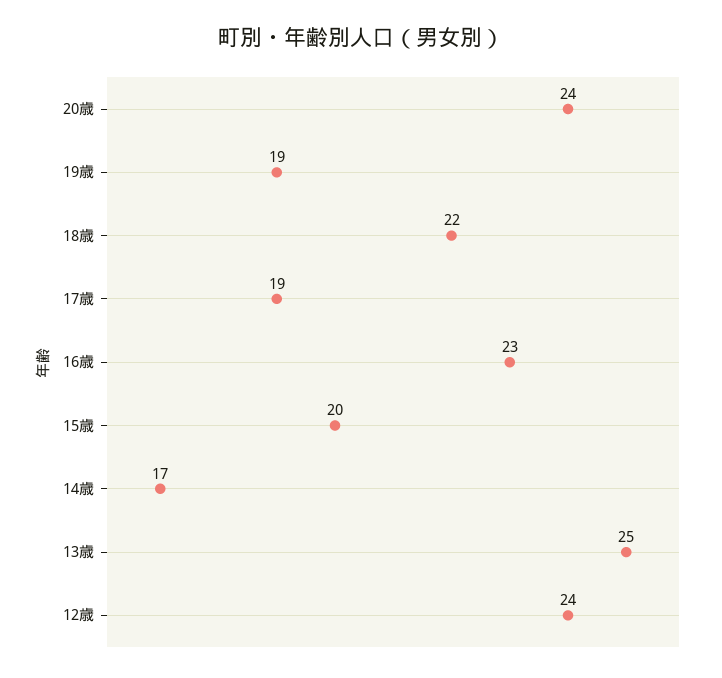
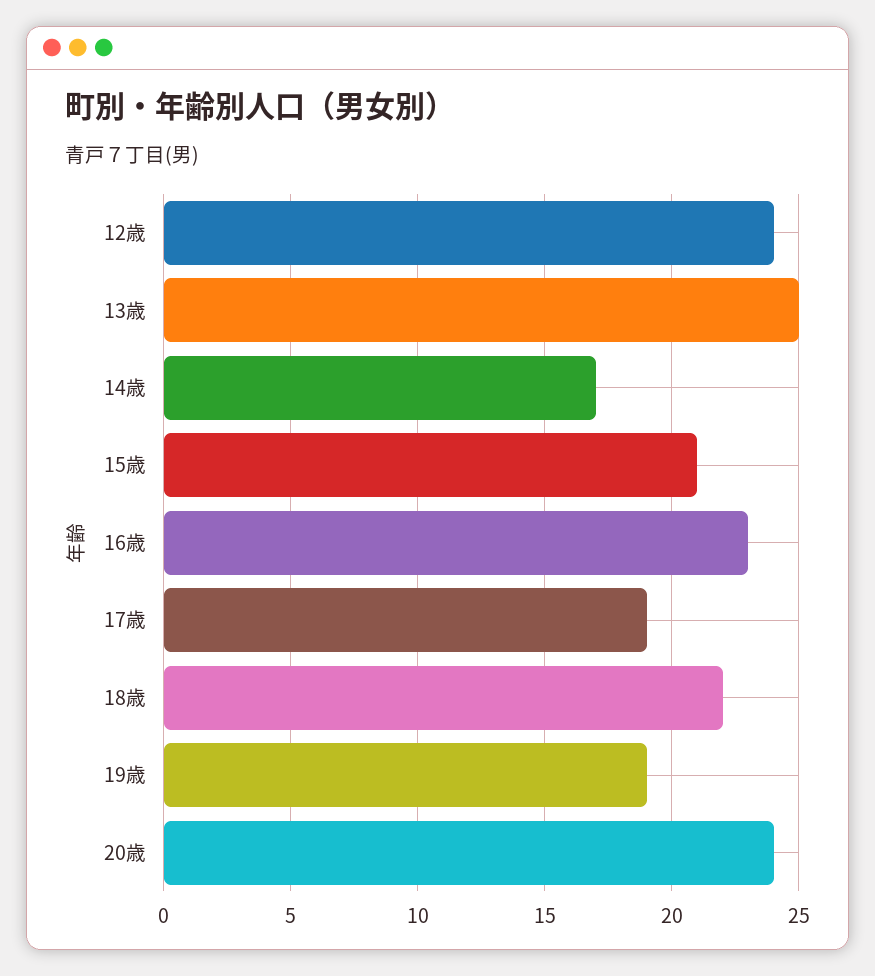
15歳: 20 -> 21

